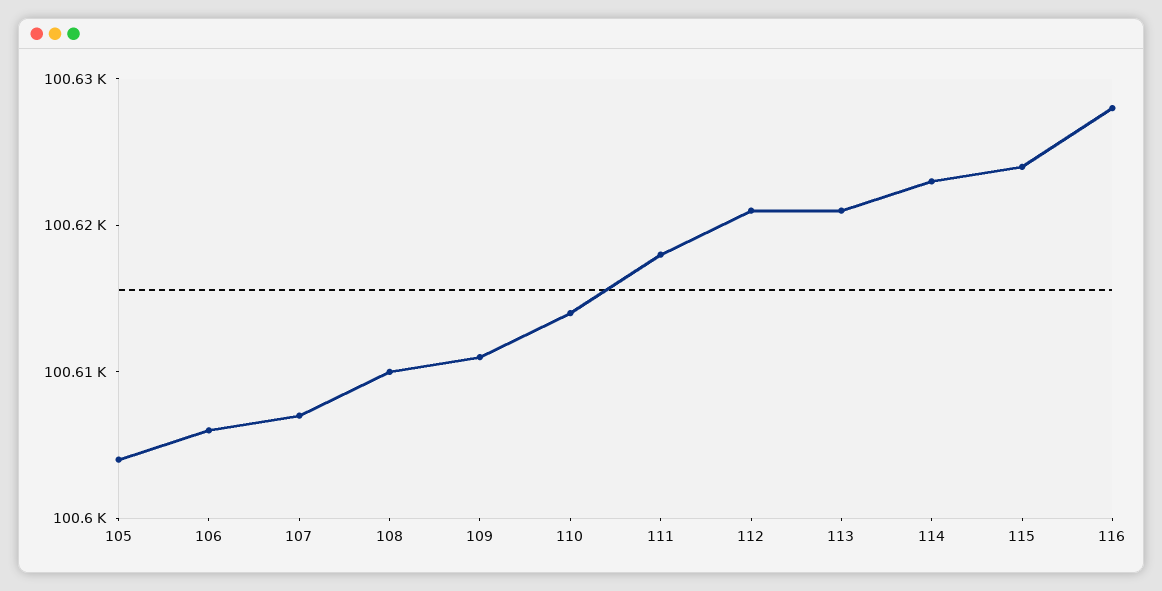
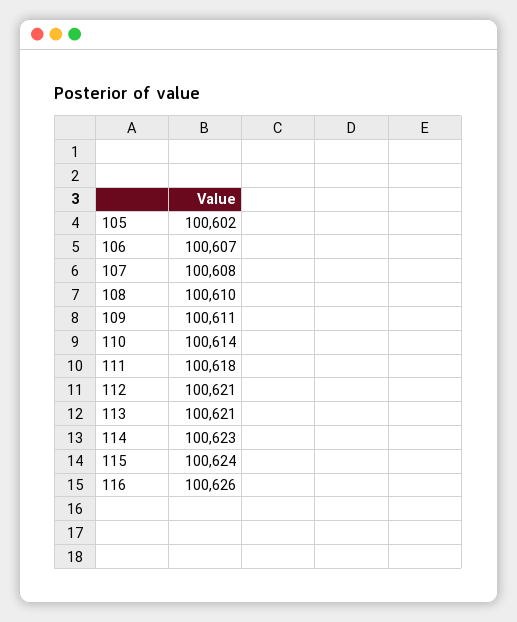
105: 100604 -> 100602
106: 100606 -> 100607
107: 100607 -> 100608
116: 100628 -> 100626

